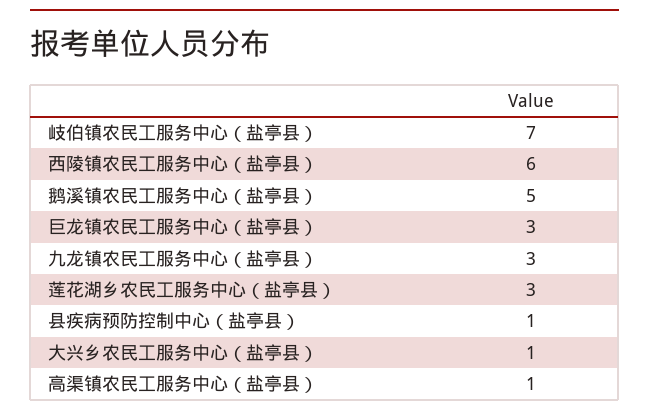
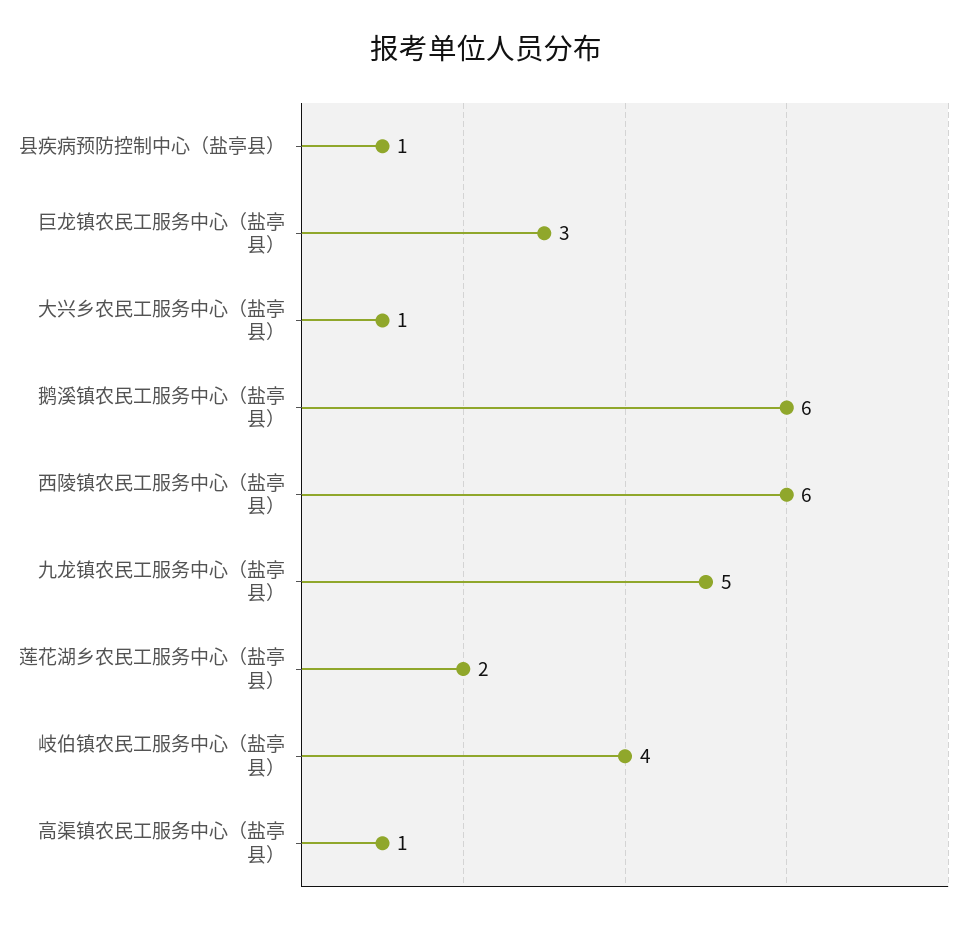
岐伯镇农民工服务中心（盐亭县）: 7 -> 4
鹅溪镇农民工服务中心（盐亭县）: 5 -> 6
九龙镇农民工服务中心（盐亭县）: 3 -> 5
莲花湖乡农民工服务中心（盐亭县）: 3 -> 2

